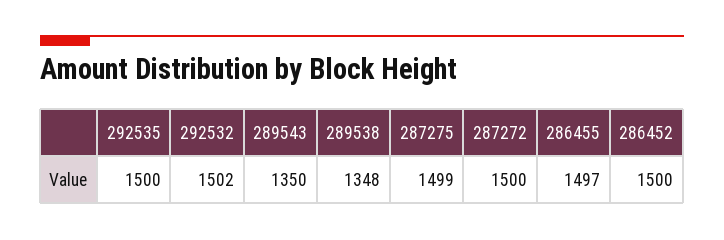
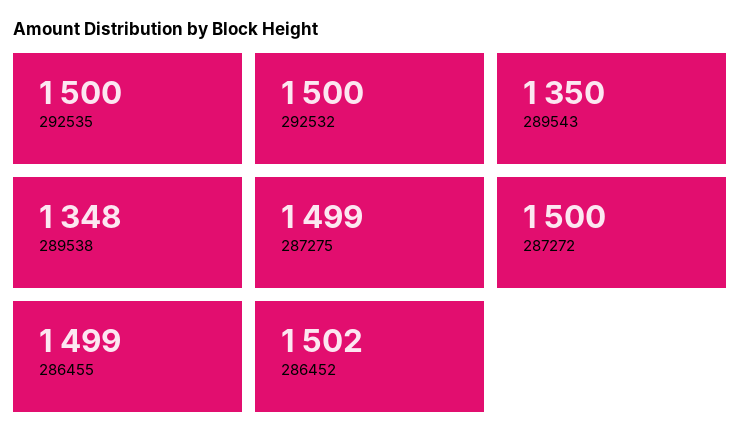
292532: 1502 -> 1500
286455: 1497 -> 1499
286452: 1500 -> 1502

